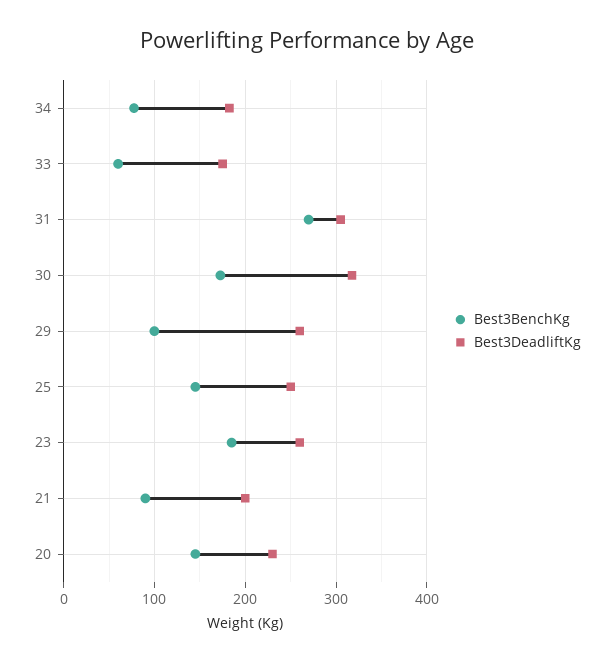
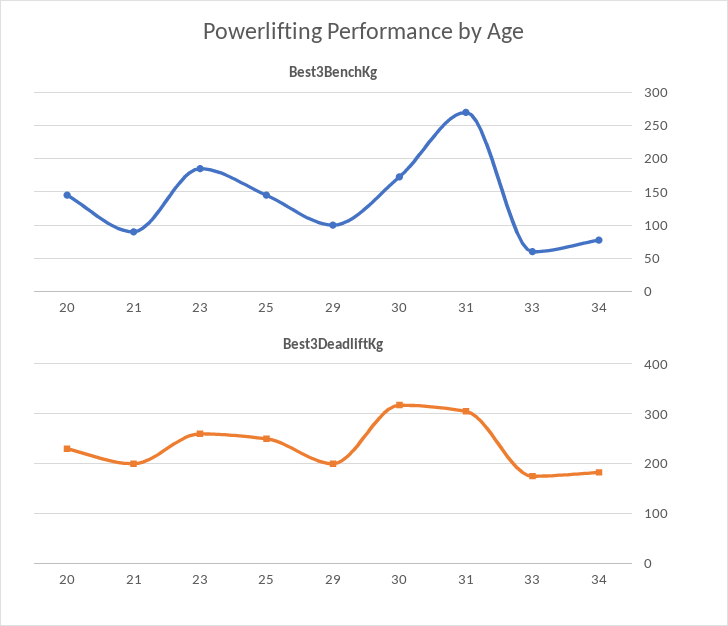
Best3DeadliftKg, 29: 260 -> 200

